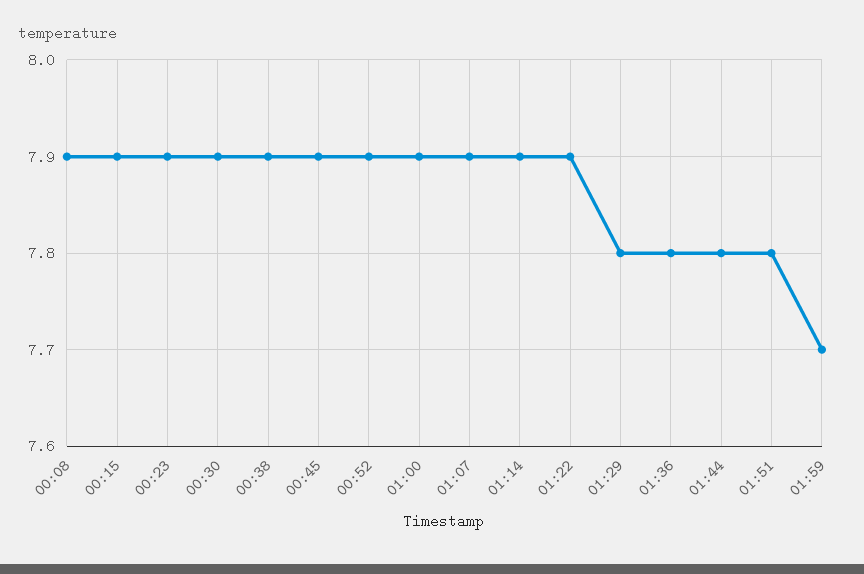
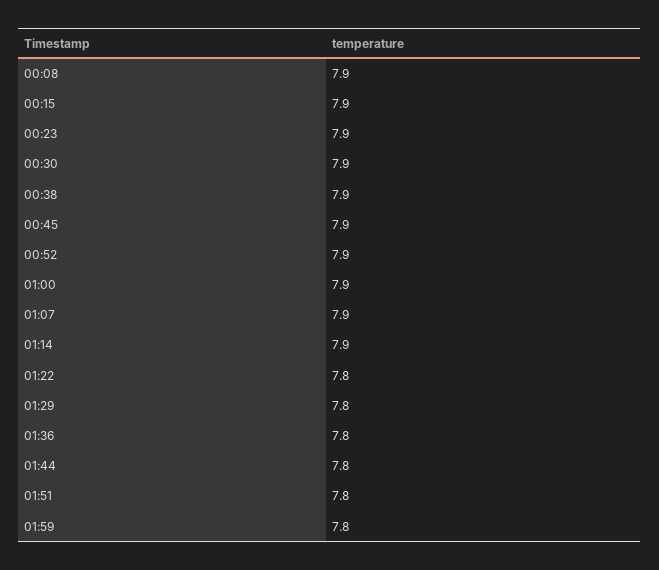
01:22: 7.9 -> 7.8
01:59: 7.7 -> 7.8

